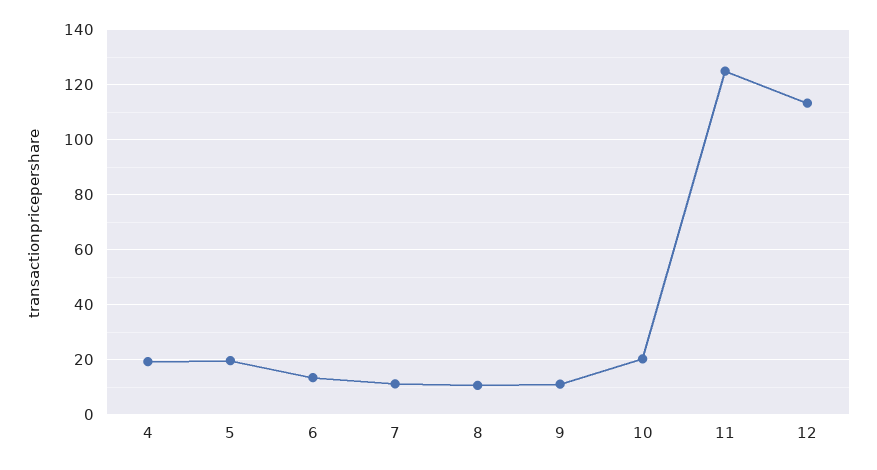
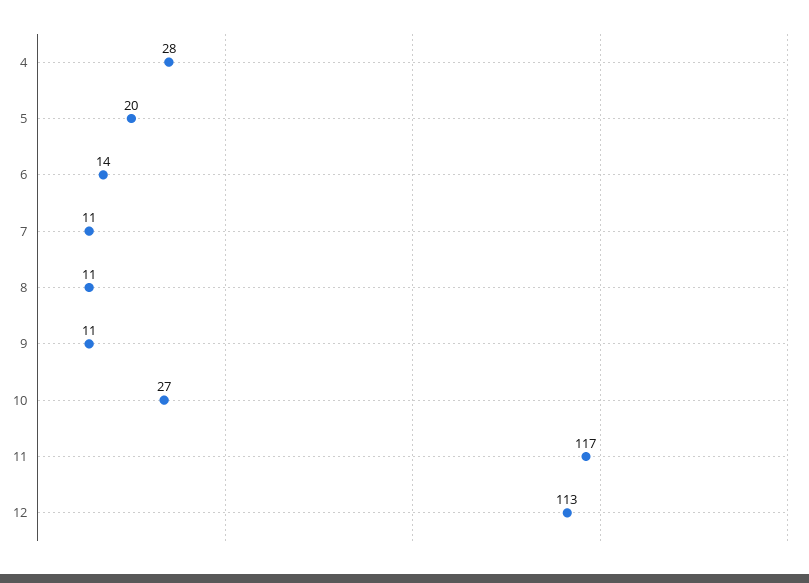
4: 20 -> 28
10: 20 -> 27
11: 125 -> 117

